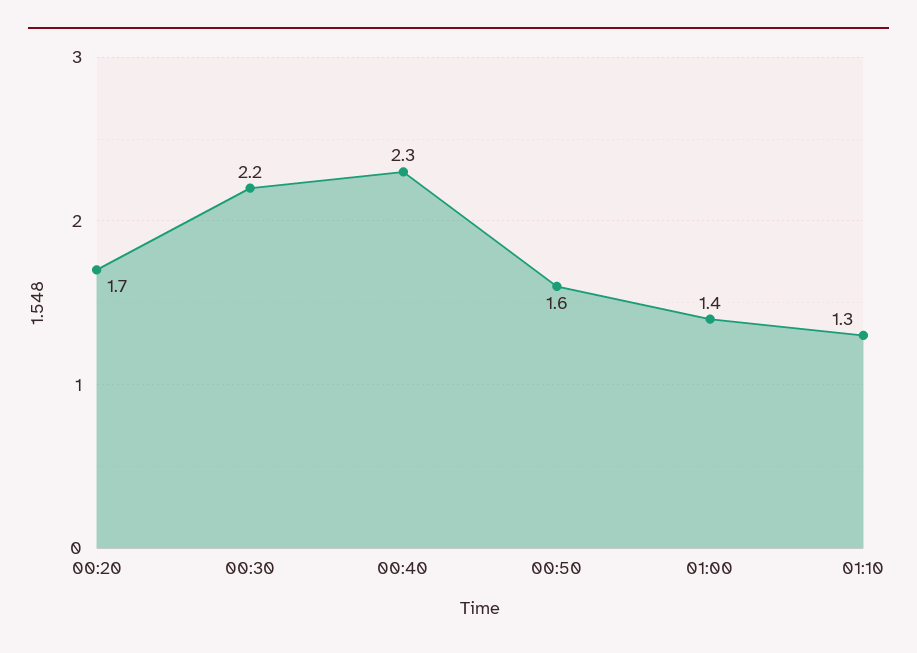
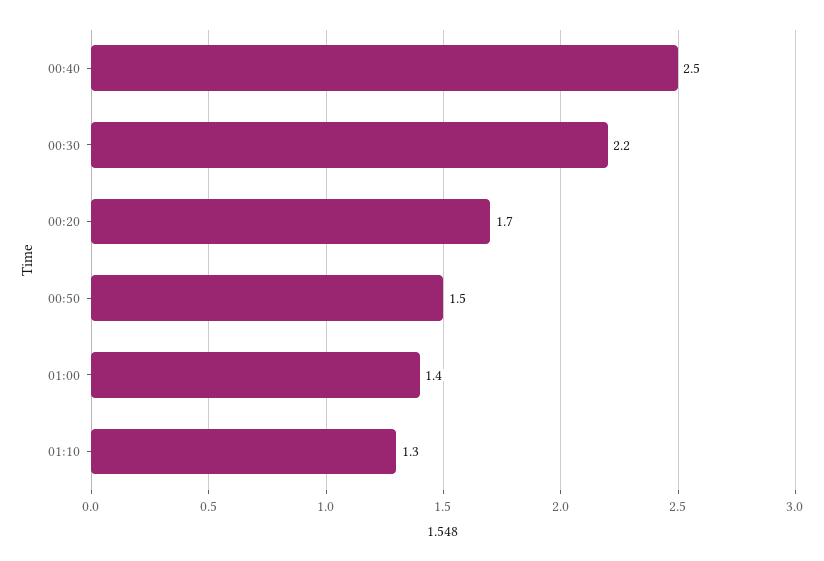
00:40: 2.3 -> 2.5
00:50: 1.6 -> 1.5

